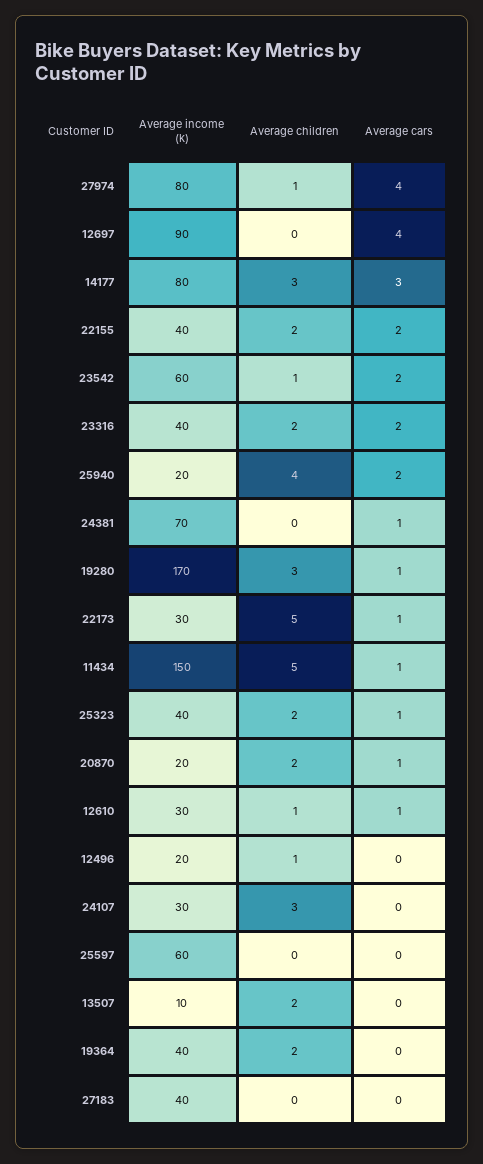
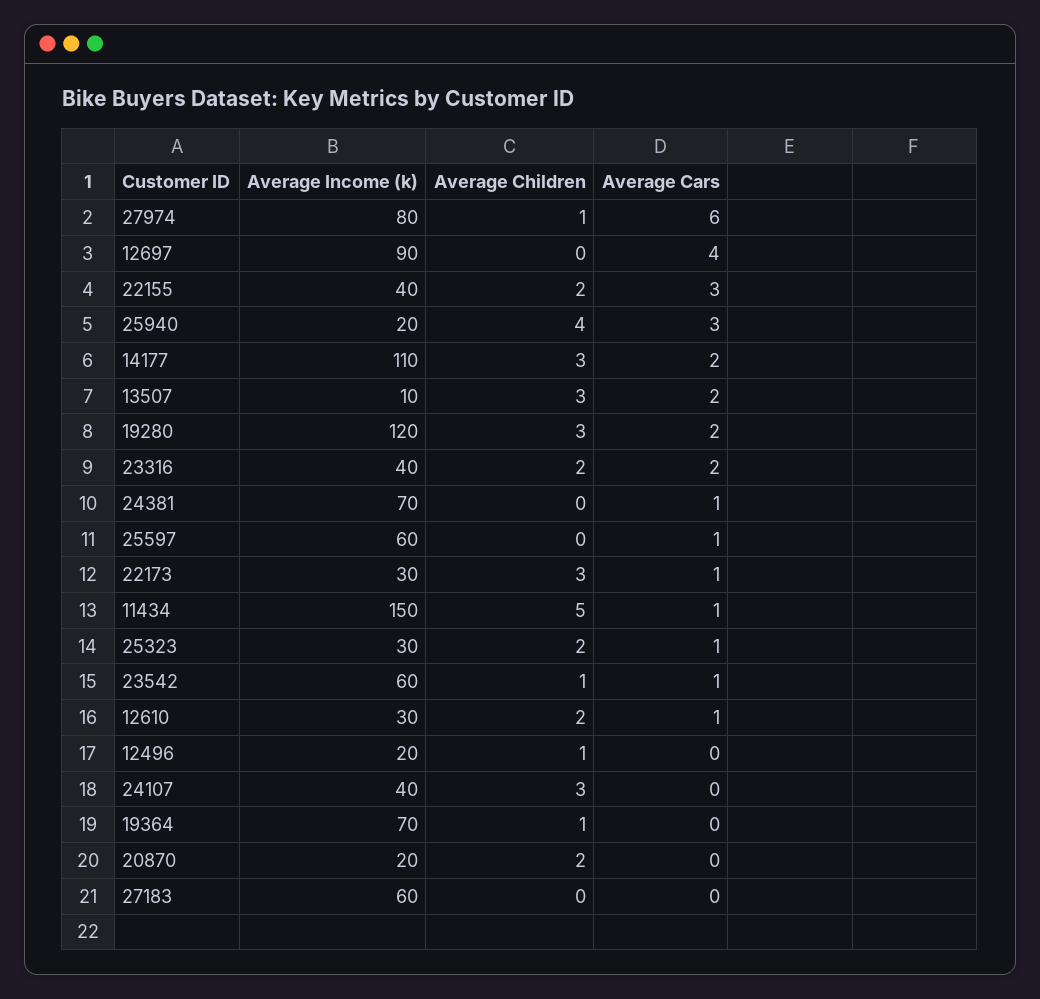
Average cars, 27974: 4 -> 6
Average income (k), 14177: 80 -> 110
Average cars, 14177: 3 -> 2
Average cars, 22155: 2 -> 3
Average cars, 23542: 2 -> 1
Average cars, 25940: 2 -> 3
Average income (k), 19280: 170 -> 120
Average cars, 19280: 1 -> 2
Average children, 22173: 5 -> 3
Average income (k), 25323: 40 -> 30
Average cars, 20870: 1 -> 0
Average children, 12610: 1 -> 2
Average income (k), 24107: 30 -> 40
Average cars, 25597: 0 -> 1
Average children, 13507: 2 -> 3
Average cars, 13507: 0 -> 2
Average income (k), 19364: 40 -> 70
Average children, 19364: 2 -> 1
Average income (k), 27183: 40 -> 60

